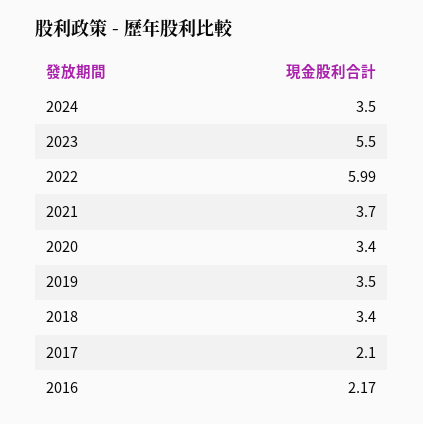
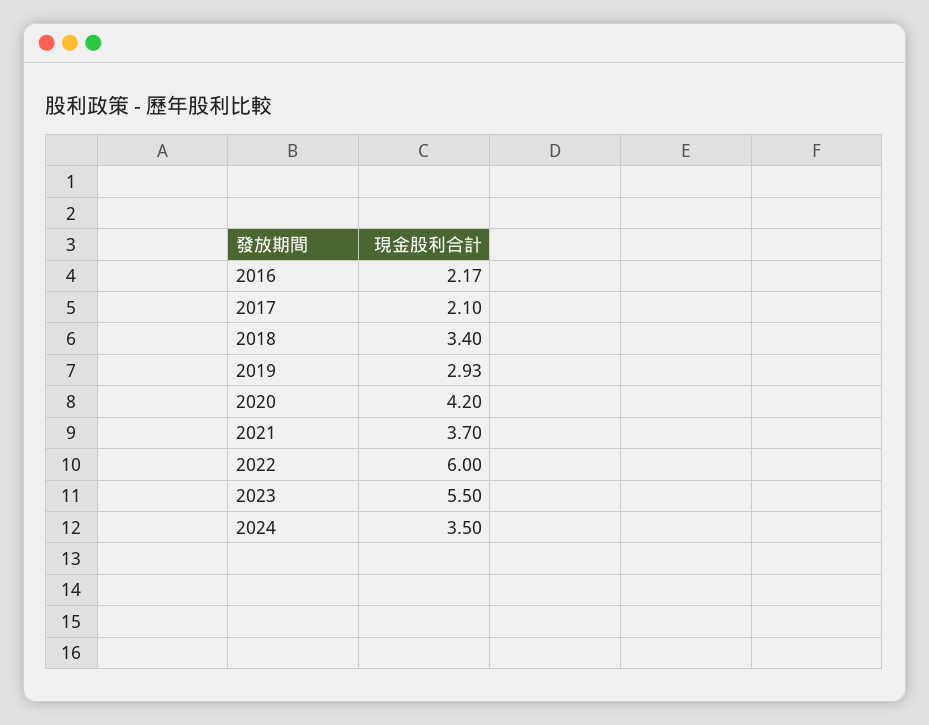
2022: 5.99 -> 6
2020: 3.4 -> 4.2
2019: 3.5 -> 2.93

